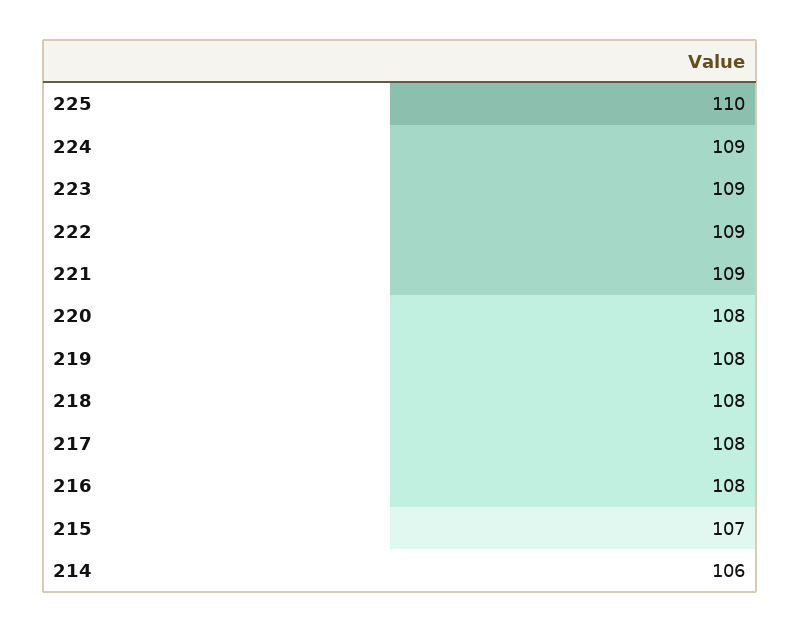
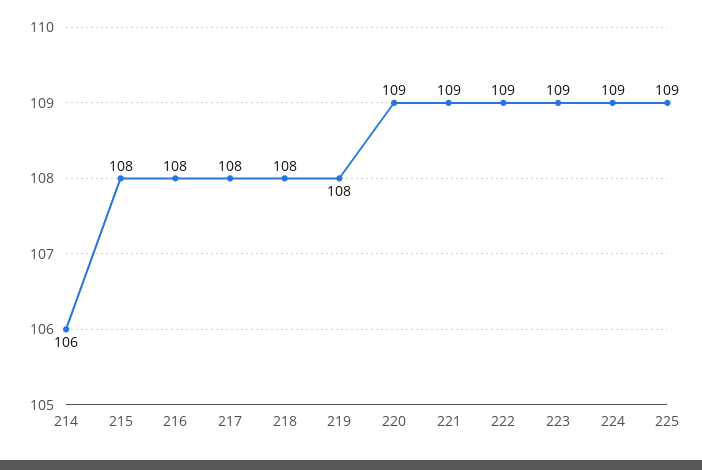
225: 110 -> 109
220: 108 -> 109
215: 107 -> 108

